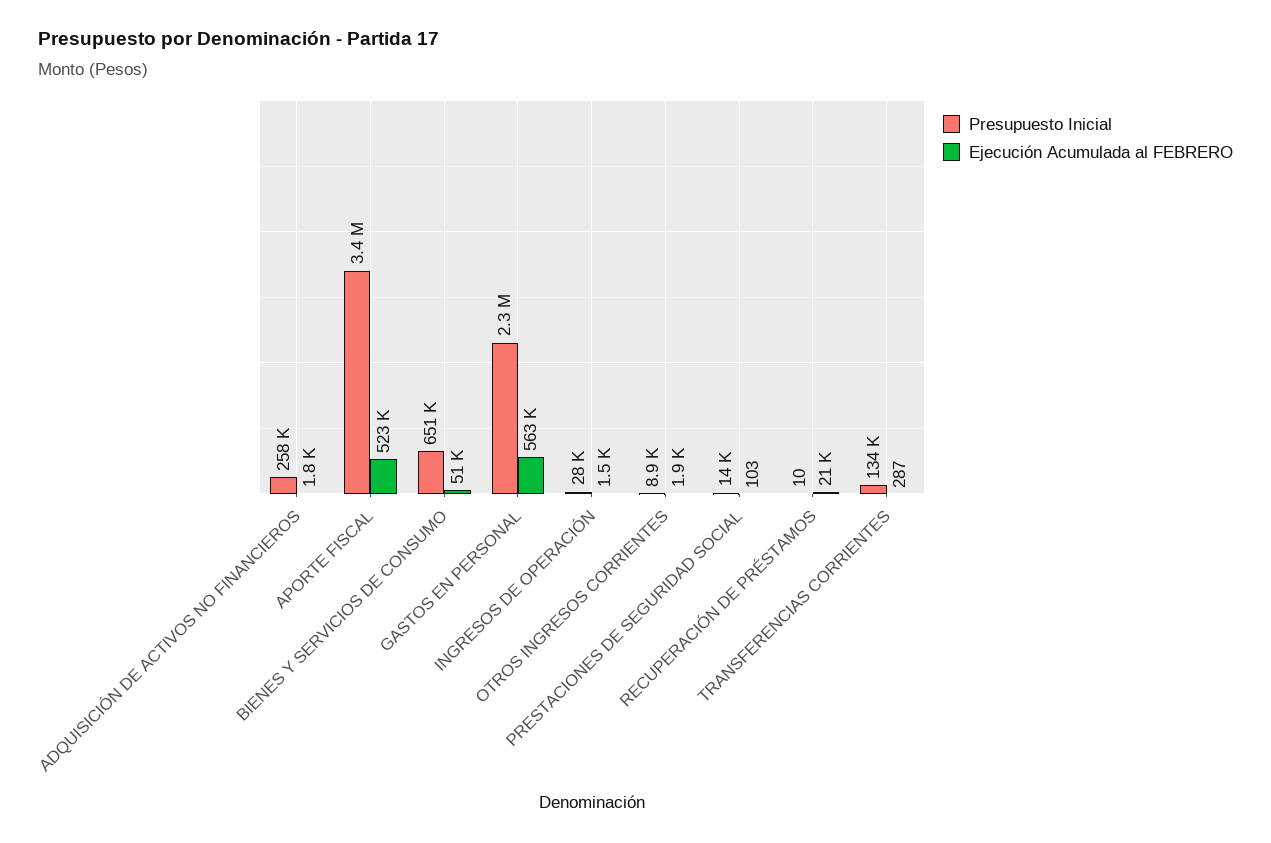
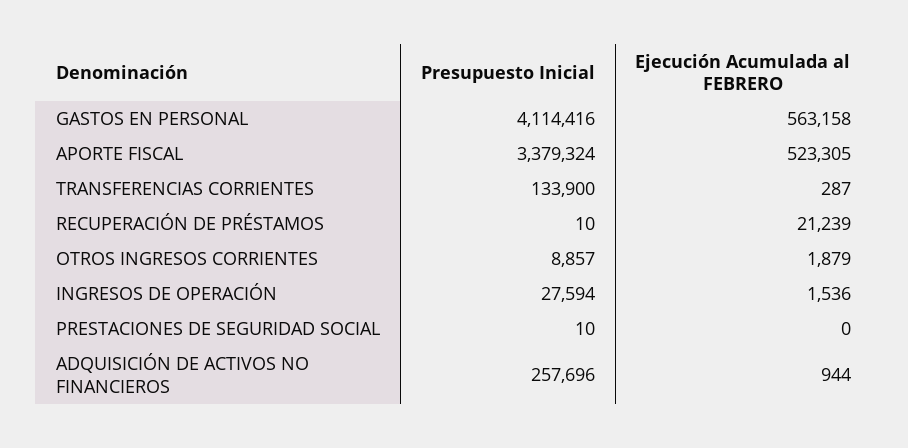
Ejecución Acumulada al FEBRERO, ADQUISICIÓN DE ACTIVOS NO FINANCIEROS: 1800 -> 944
Presupuesto Inicial, BIENES Y SERVICIOS DE CONSUMO: 651000 -> none
Ejecución Acumulada al FEBRERO, BIENES Y SERVICIOS DE CONSUMO: 51000 -> none
Presupuesto Inicial, GASTOS EN PERSONAL: 2300000 -> 4114416
Presupuesto Inicial, PRESTACIONES DE SEGURIDAD SOCIAL: 14000 -> 10
Ejecución Acumulada al FEBRERO, PRESTACIONES DE SEGURIDAD SOCIAL: 103 -> 0

